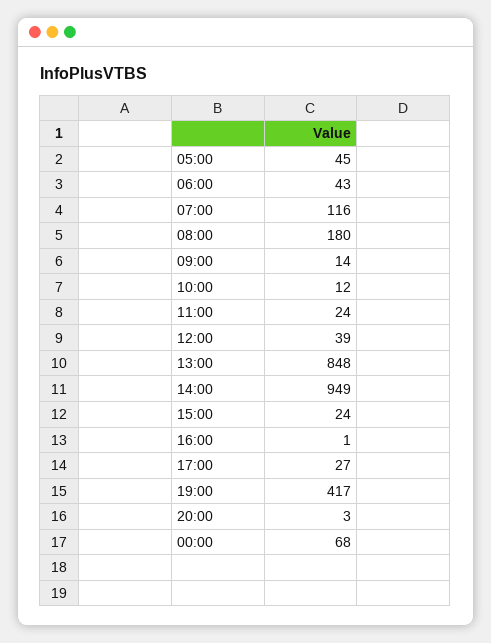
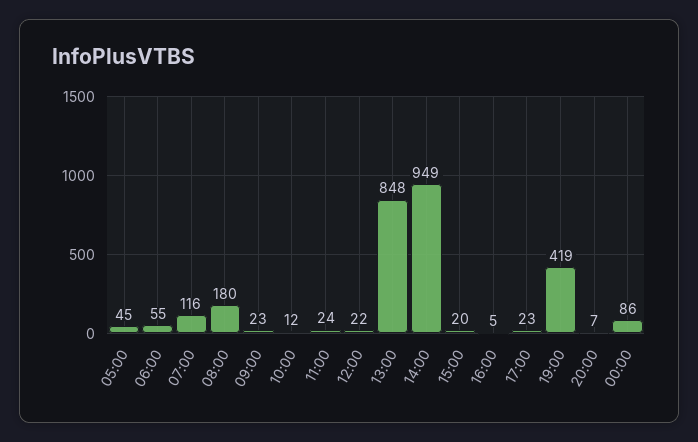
06:00: 43 -> 55
09:00: 14 -> 23
12:00: 39 -> 22
15:00: 24 -> 20
16:00: 1 -> 5
17:00: 27 -> 23
19:00: 417 -> 419
20:00: 3 -> 7
00:00: 68 -> 86

